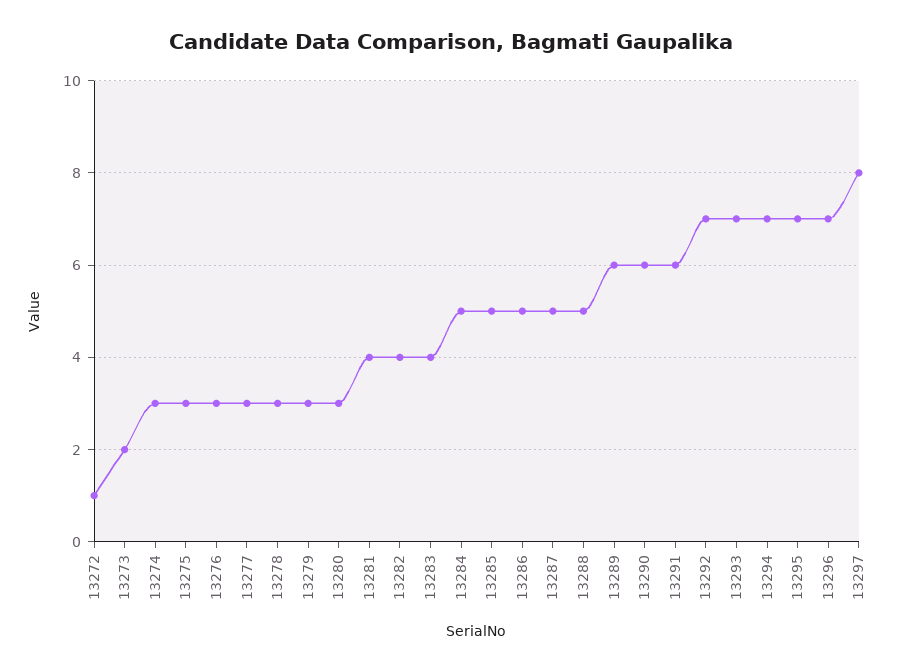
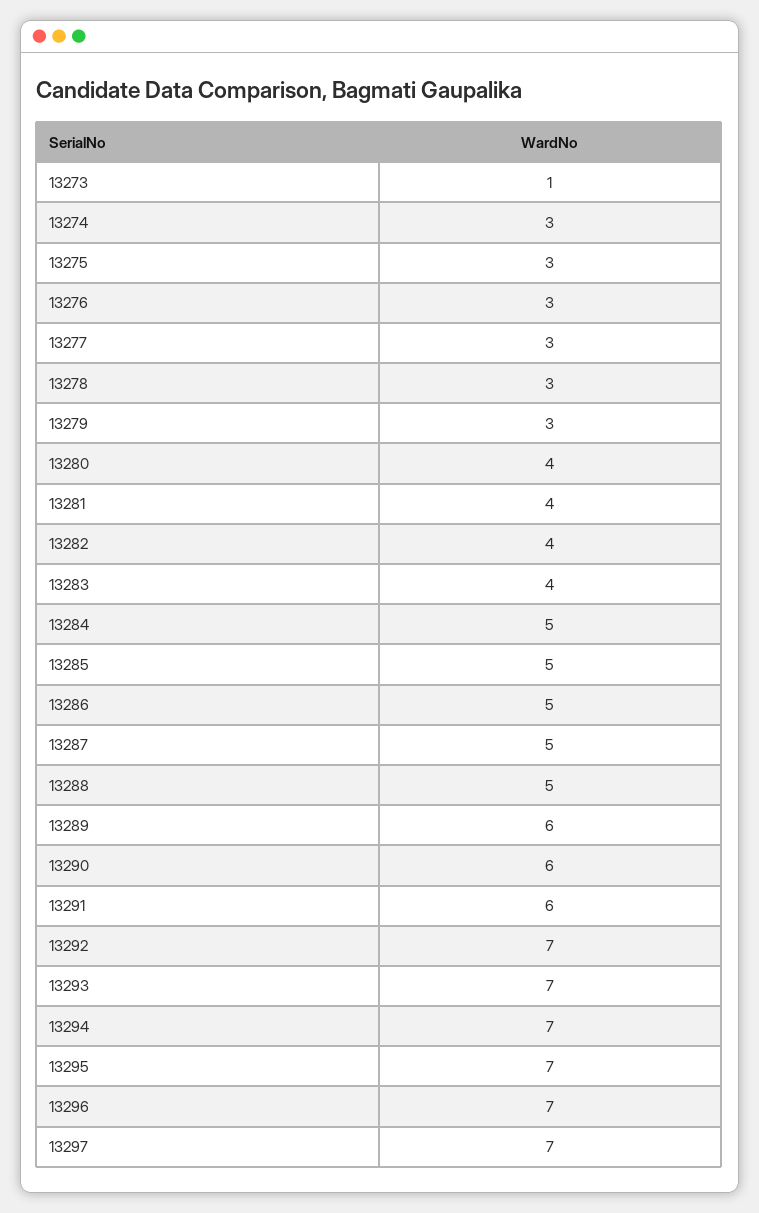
13272: 1 -> none
13273: 2 -> 1
13280: 3 -> 4
13297: 8 -> 7

